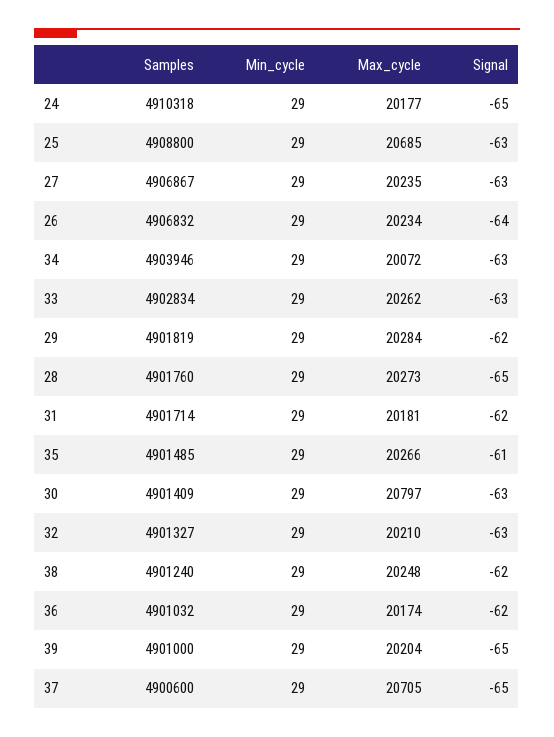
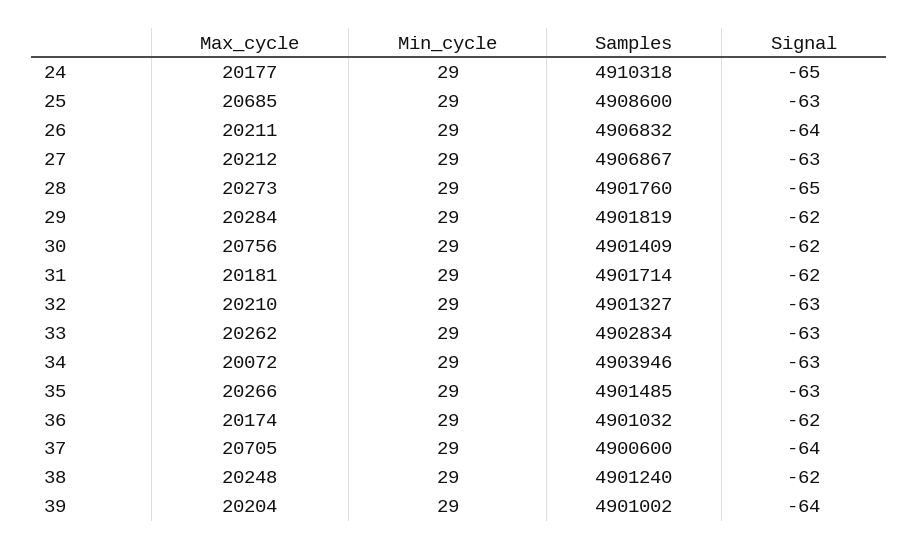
Samples, 25: 4908800 -> 4908600
Max_cycle, 27: 20235 -> 20212
Max_cycle, 26: 20234 -> 20211
Signal, 35: -61 -> -63
Max_cycle, 30: 20797 -> 20756
Signal, 30: -63 -> -62
Samples, 39: 4901000 -> 4901002
Signal, 39: -65 -> -64
Signal, 37: -65 -> -64

